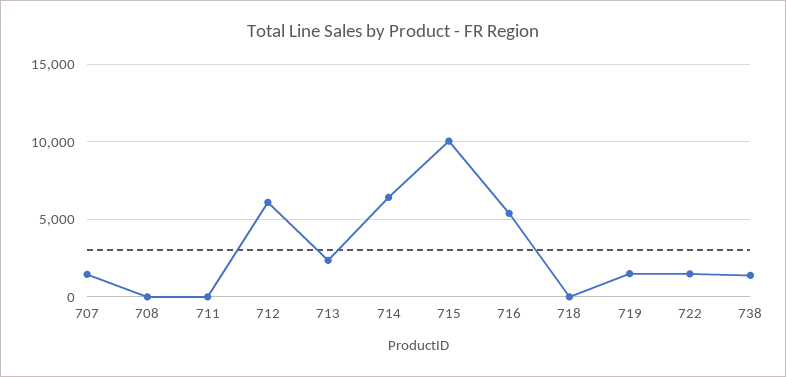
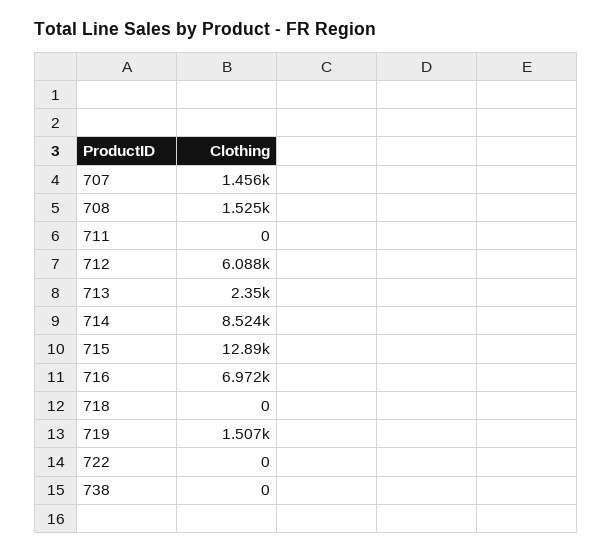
708: 0 -> 1525
714: 6500 -> 8524
715: 10000 -> 12890
716: 5500 -> 6972
722: 1500 -> 0
738: 1500 -> 0

